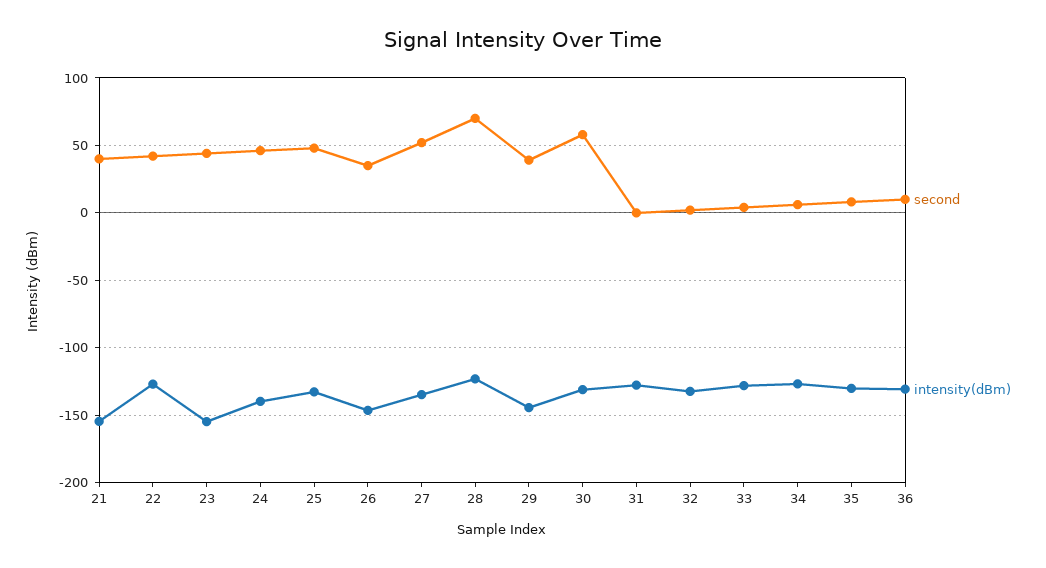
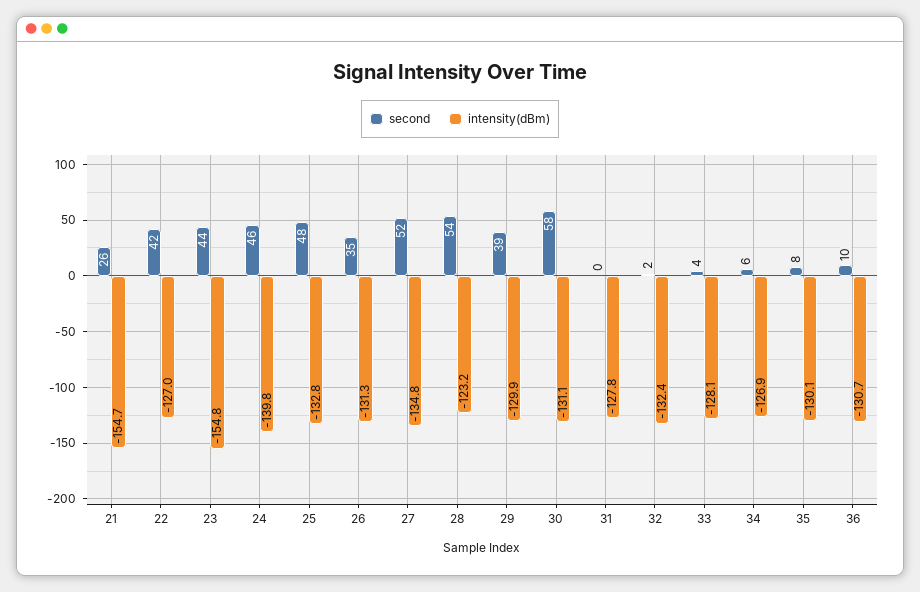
second, 21: 40 -> 26
intensity(dBm), 26: -145 -> -131.3
second, 28: 70 -> 54
intensity(dBm), 29: -145 -> -129.9

